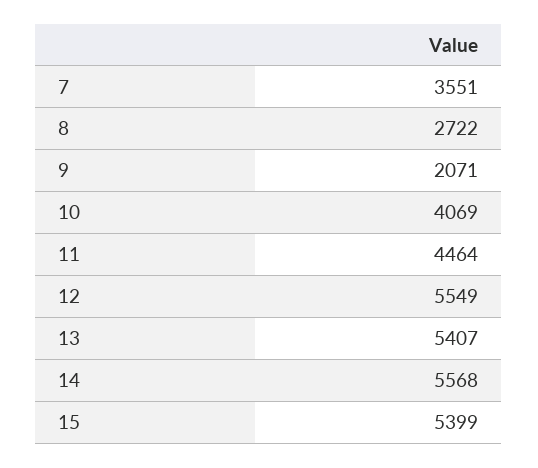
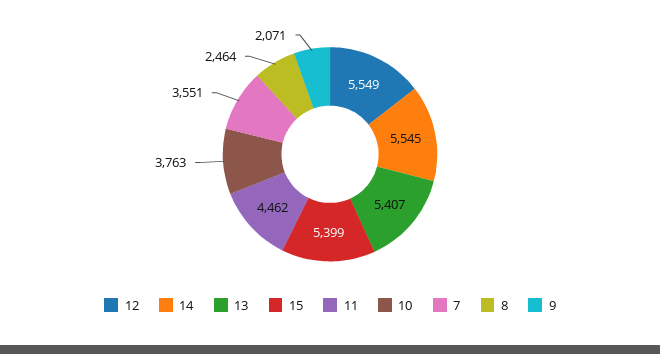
8: 2722 -> 2464
10: 4069 -> 3763
11: 4464 -> 4462
14: 5568 -> 5545

